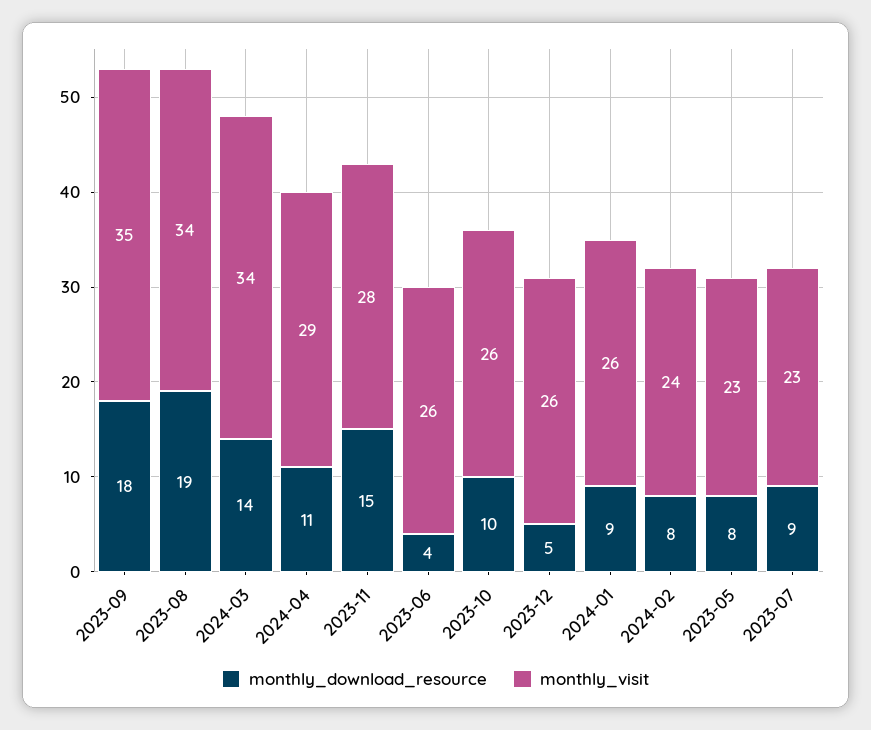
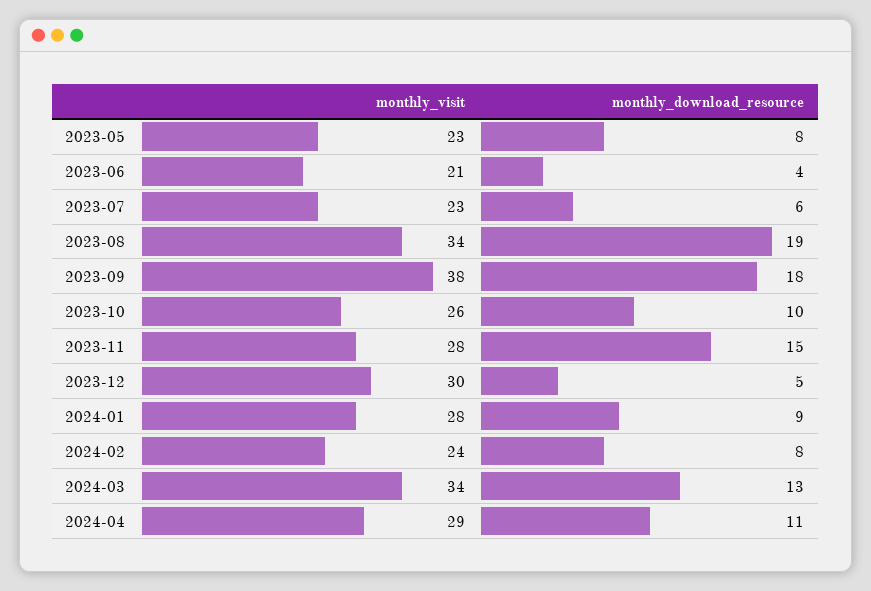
monthly_visit, 2023-09: 35 -> 38
monthly_download_resource, 2024-03: 14 -> 13
monthly_visit, 2023-06: 26 -> 21
monthly_visit, 2023-12: 26 -> 30
monthly_visit, 2024-01: 26 -> 28
monthly_download_resource, 2023-07: 9 -> 6

